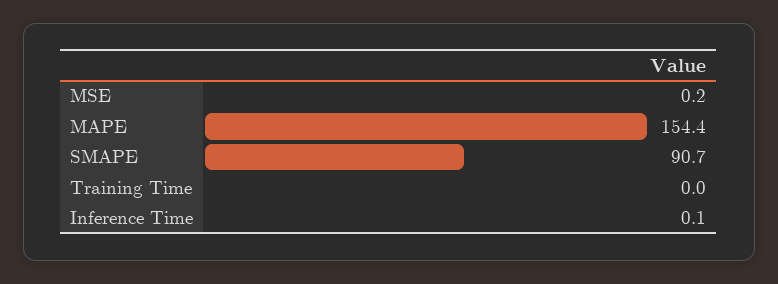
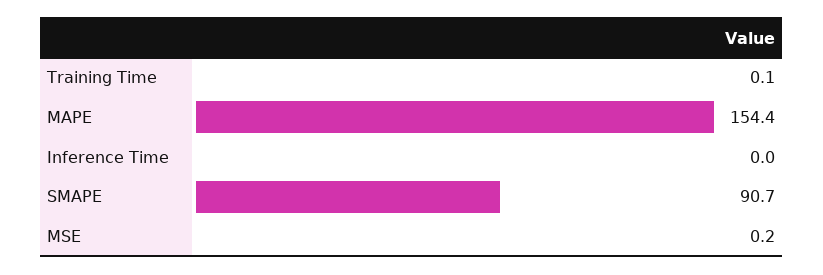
Training Time: 0 -> 0.1
Inference Time: 0.1 -> 0

